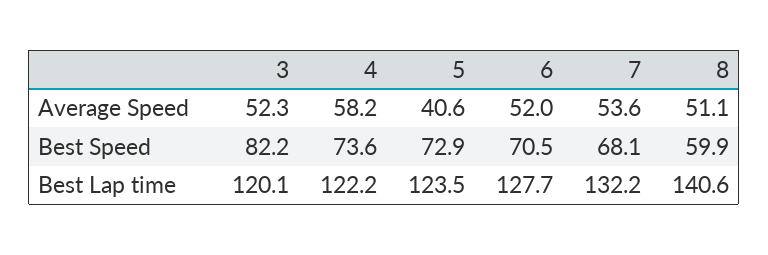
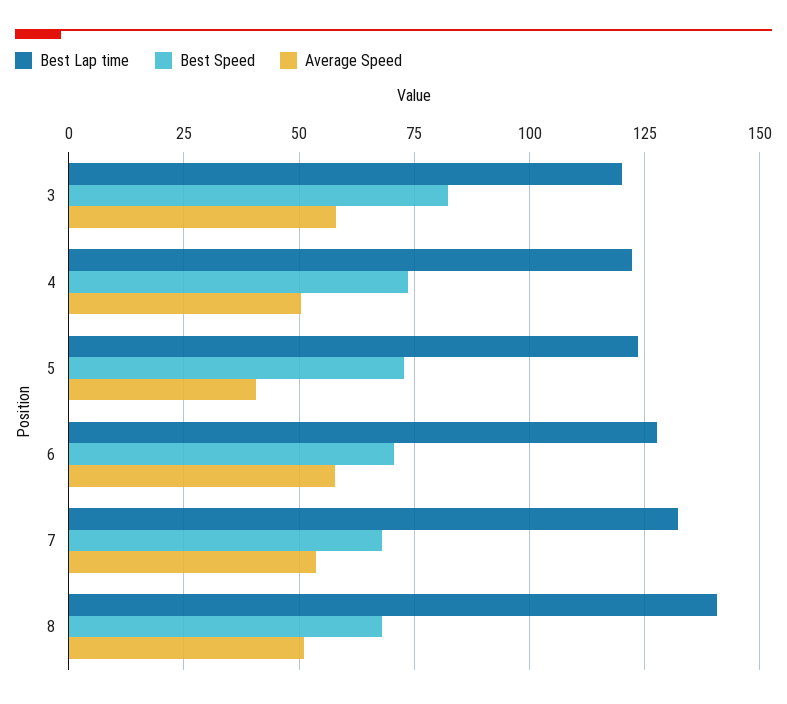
Average Speed, 3: 52.3 -> 57.5
Average Speed, 4: 58.2 -> 50
Average Speed, 6: 52 -> 57.5
Best Speed, 8: 59.9 -> 67.5

